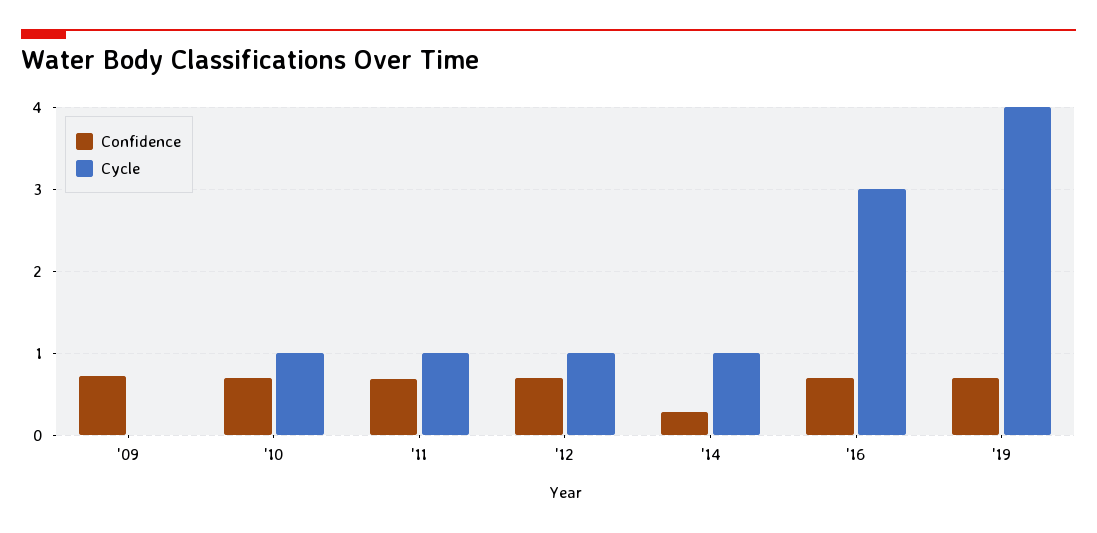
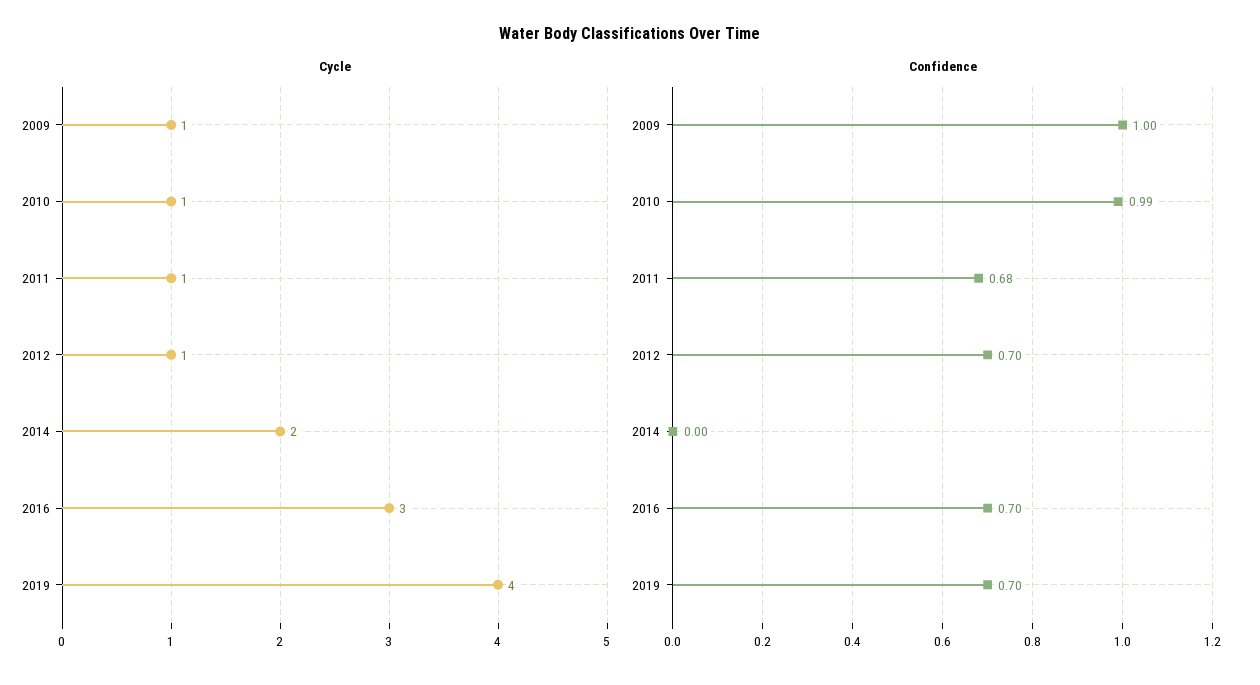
Confidence, '09: 0.7 -> 1
Cycle, '09: 0 -> 1
Confidence, '10: 0.7 -> 0.99
Confidence, '14: 0.3 -> 0
Cycle, '14: 1 -> 2

